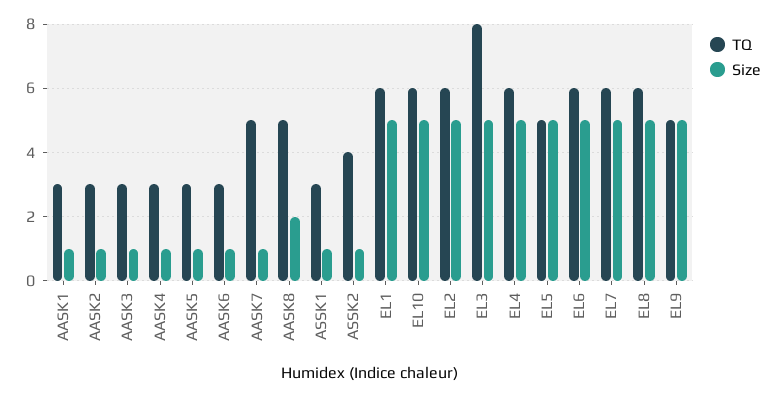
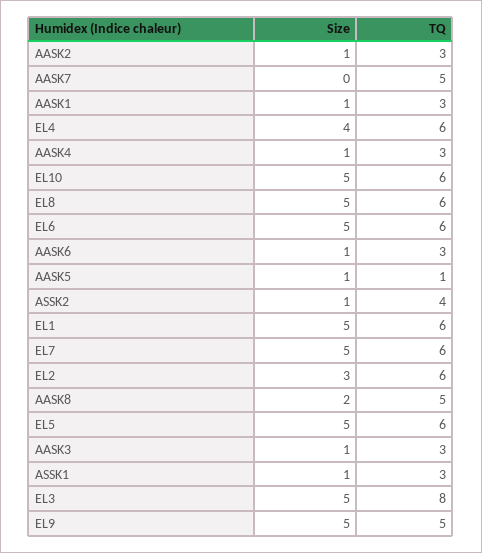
TQ, AASK5: 3 -> 1
Size, AASK7: 1 -> 0
Size, EL2: 5 -> 3
Size, EL4: 5 -> 4
TQ, EL5: 5 -> 6

